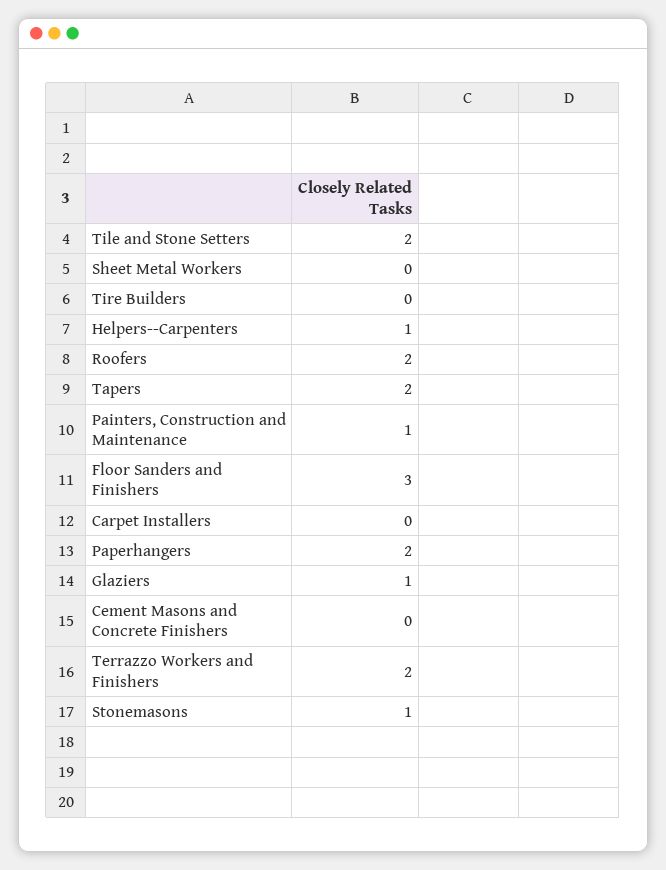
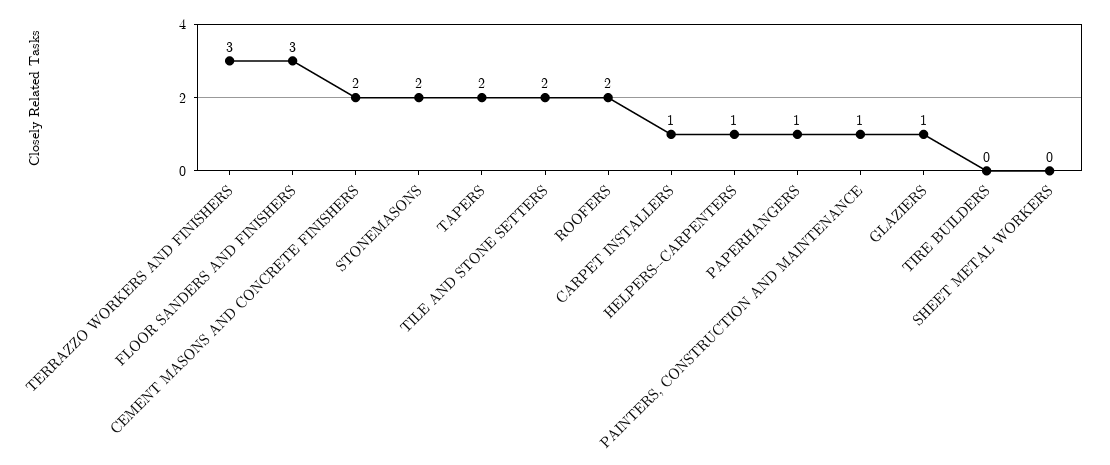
Carpet Installers: 0 -> 1
Paperhangers: 2 -> 1
Cement Masons and Concrete Finishers: 0 -> 2
Terrazzo Workers and Finishers: 2 -> 3
Stonemasons: 1 -> 2

